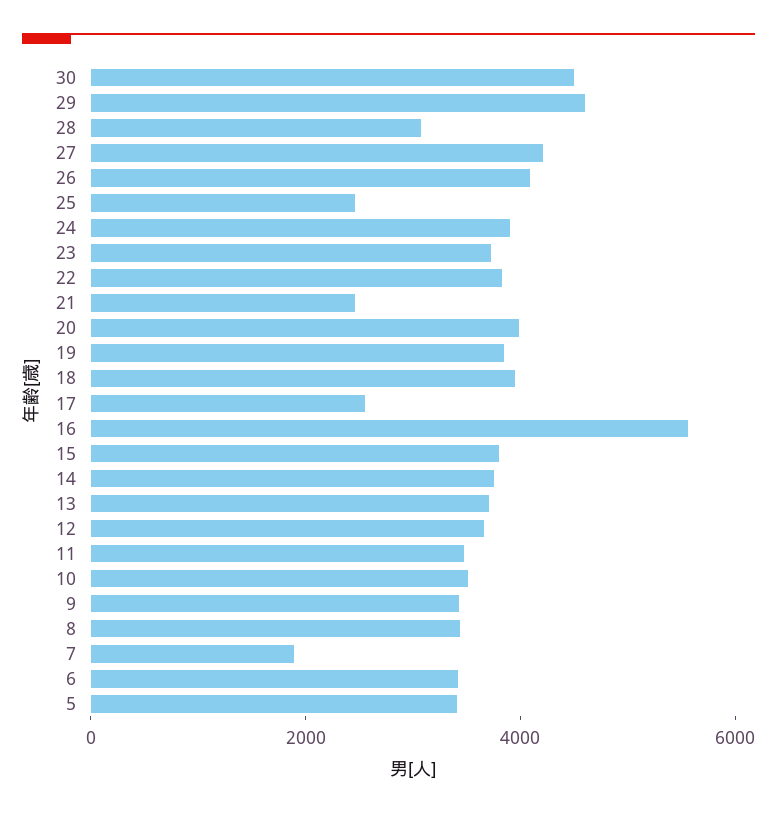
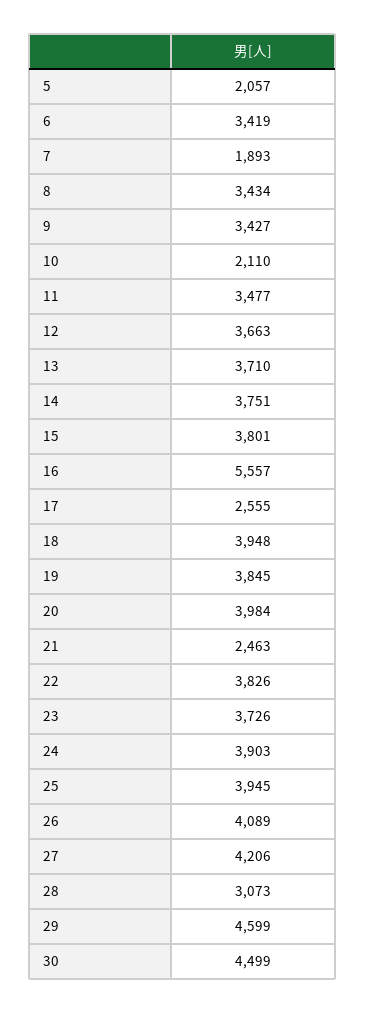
25: 2500 -> 3945
10: 3500 -> 2110
5: 3500 -> 2057

